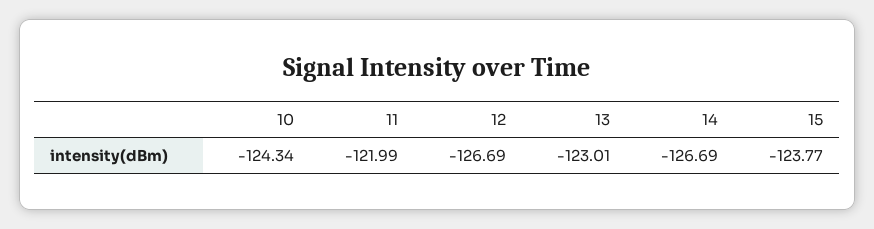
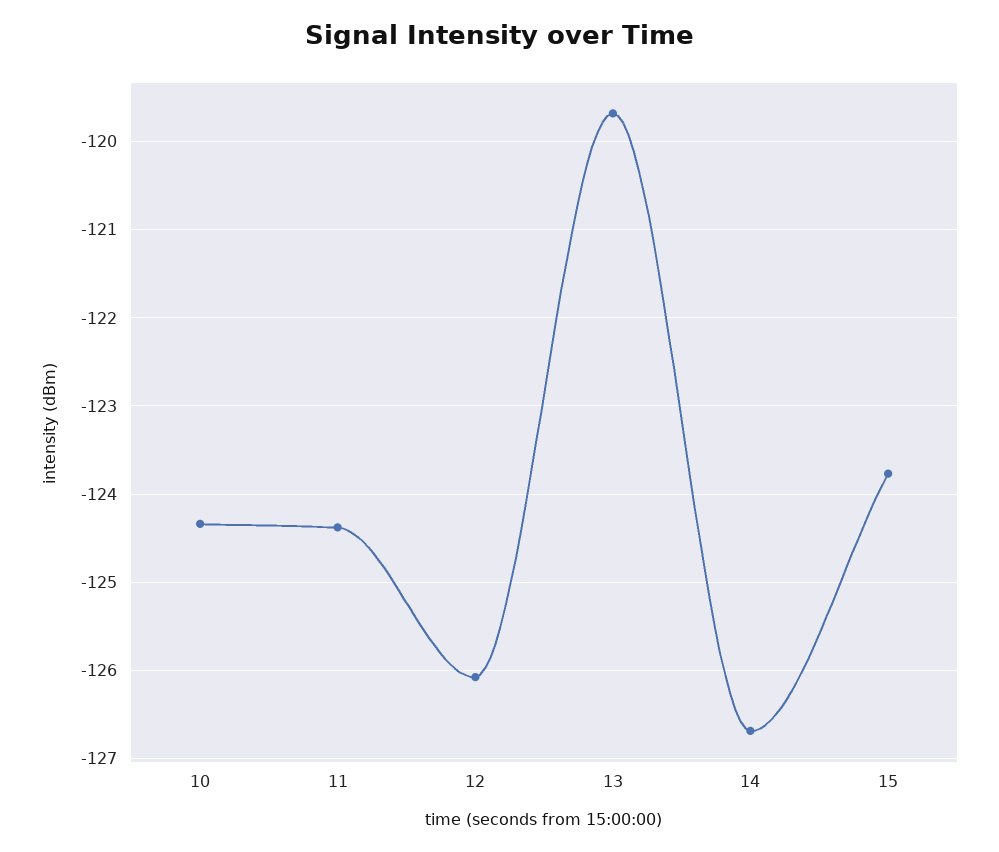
11: -121.99 -> -124.4
12: -126.69 -> -126.1
13: -123.01 -> -119.7

